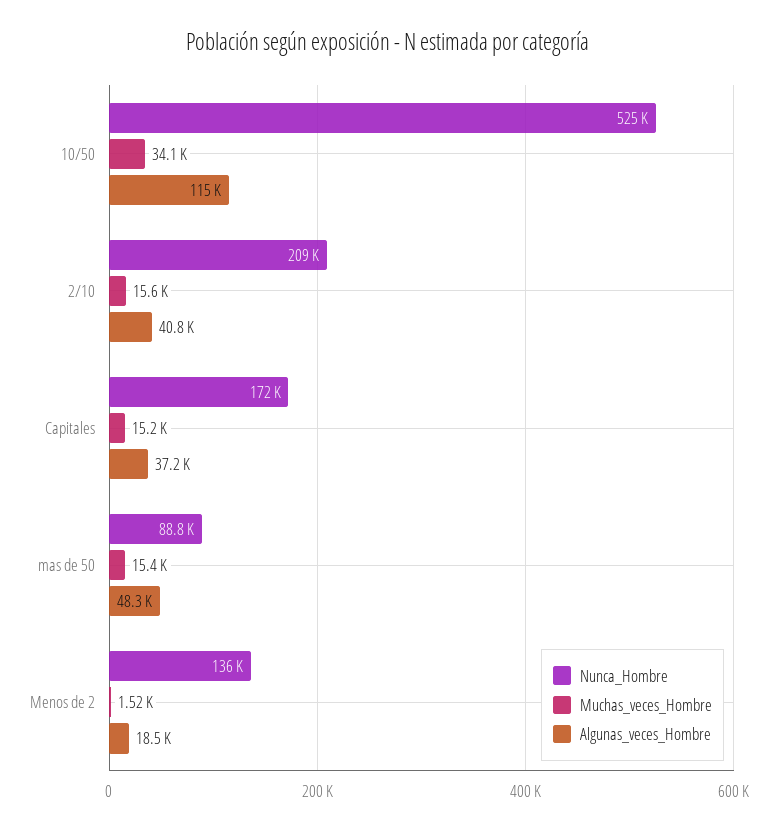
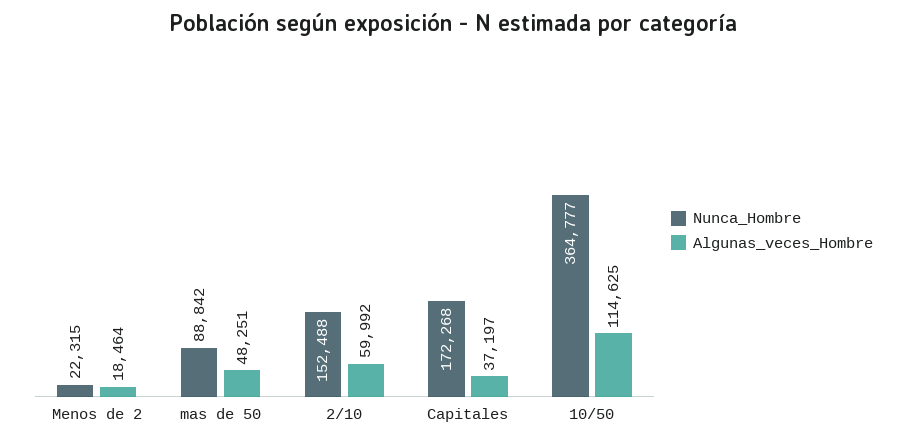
Nunca_Hombre, 10/50: 525000 -> 364777
Muchas_veces_Hombre, 10/50: 34100 -> none
Nunca_Hombre, 2/10: 209000 -> 152488
Muchas_veces_Hombre, 2/10: 15600 -> none
Algunas_veces_Hombre, 2/10: 40800 -> 59992
Muchas_veces_Hombre, Capitales: 15200 -> none
Muchas_veces_Hombre, mas de 50: 15400 -> none
Nunca_Hombre, Menos de 2: 136000 -> 22315
Muchas_veces_Hombre, Menos de 2: 1520 -> none

